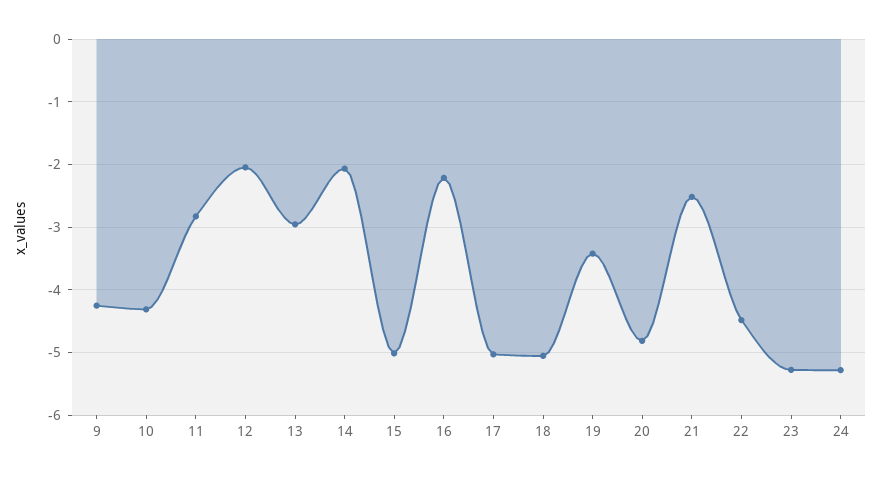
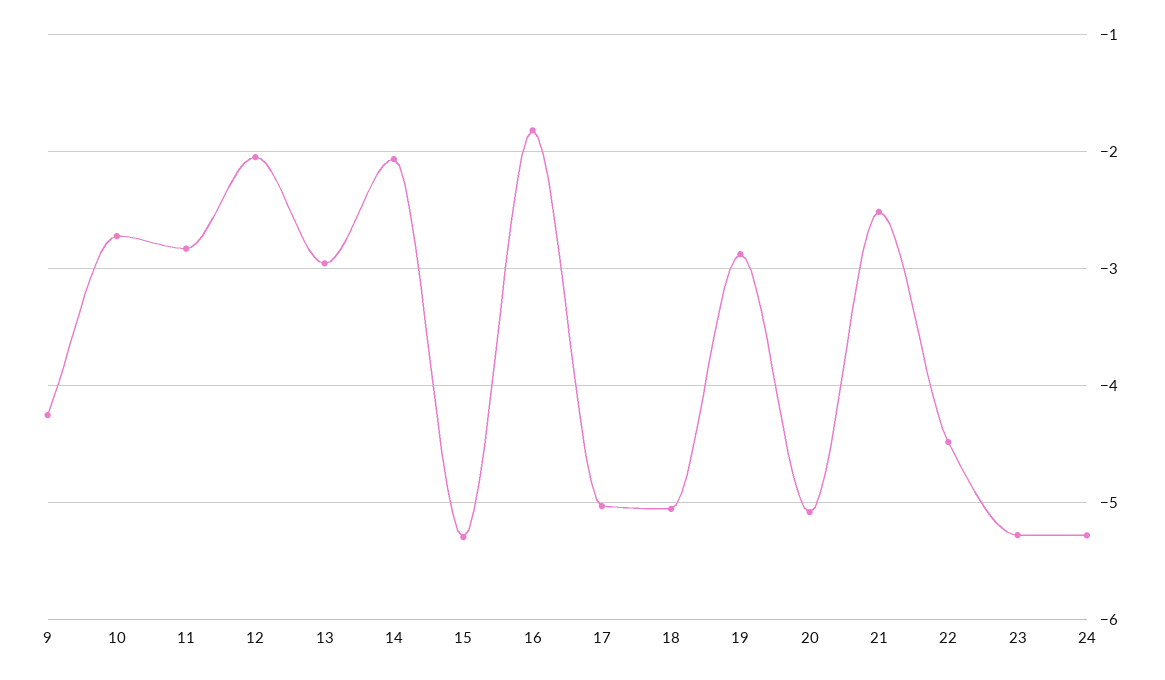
10: -4.3 -> -2.7
15: -5 -> -5.3
16: -2.2 -> -1.8
19: -3.4 -> -2.9
20: -4.8 -> -5.1

